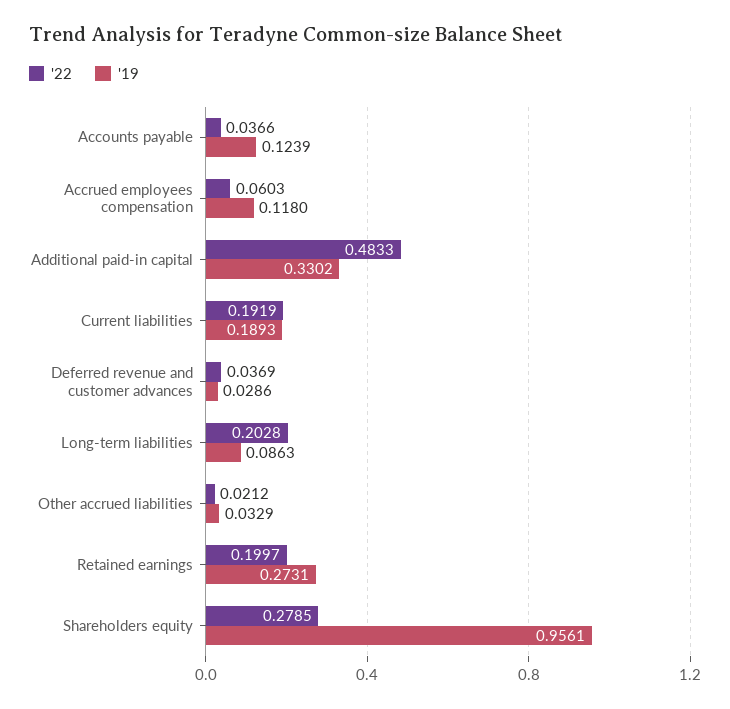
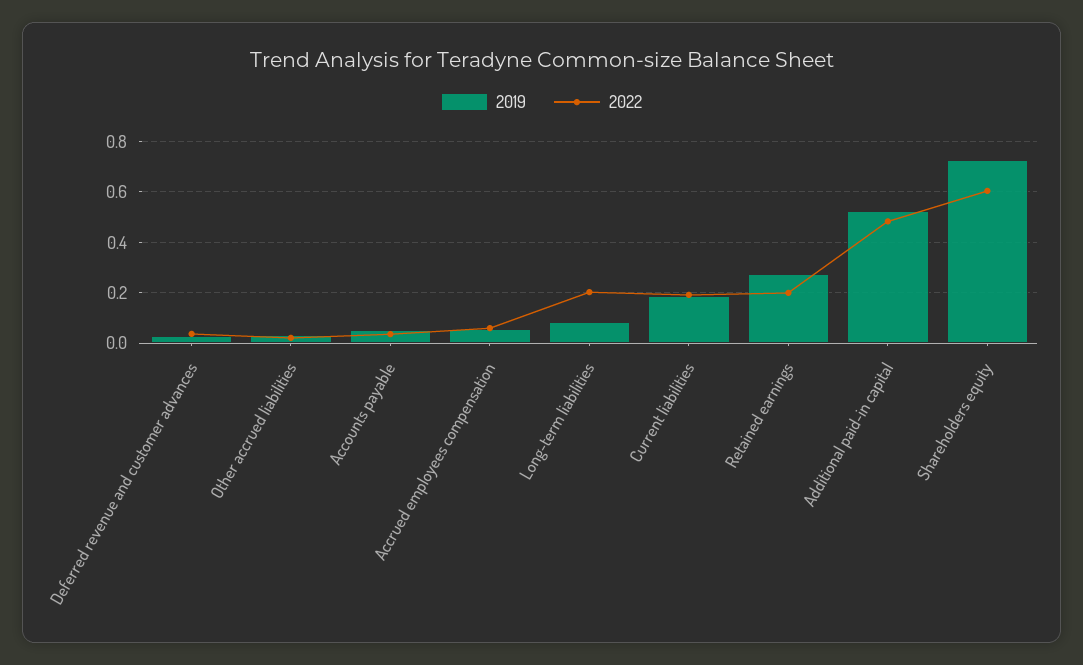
'19, Accounts payable: 0.1239 -> 0.05
'19, Accrued employees compensation: 0.118 -> 0.05
'19, Additional paid-in capital: 0.3302 -> 0.525
'22, Shareholders equity: 0.2785 -> 0.6
'19, Shareholders equity: 0.9561 -> 0.725

